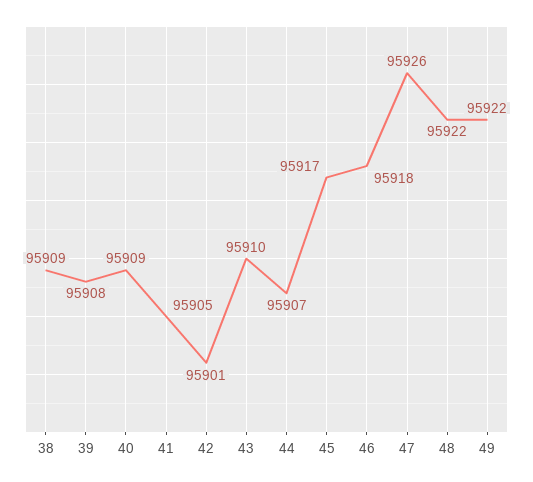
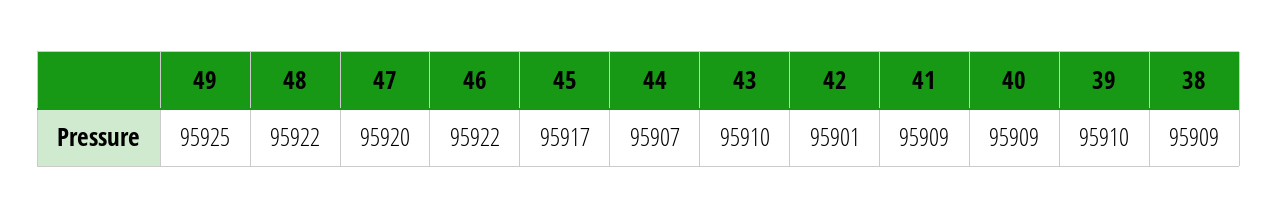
39: 95908 -> 95910
41: 95905 -> 95909
46: 95918 -> 95922
47: 95926 -> 95920
49: 95922 -> 95925

